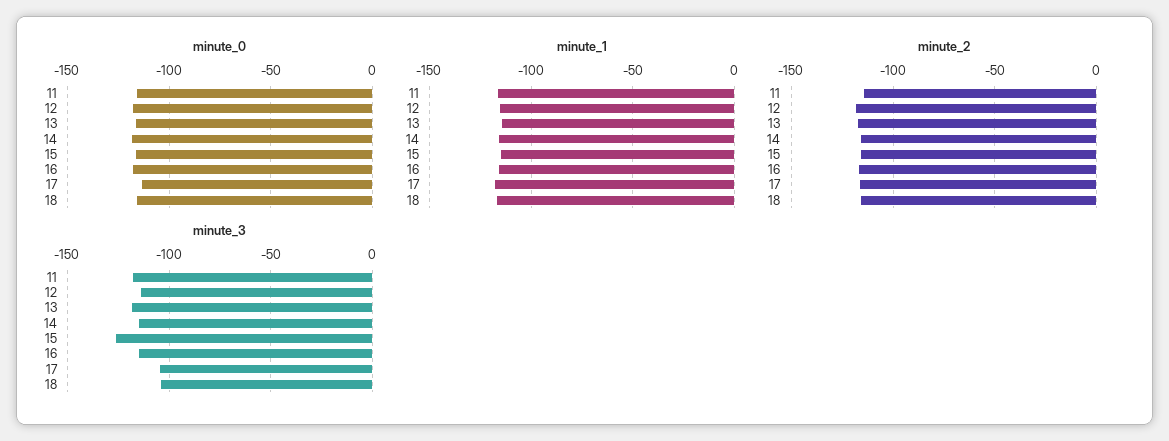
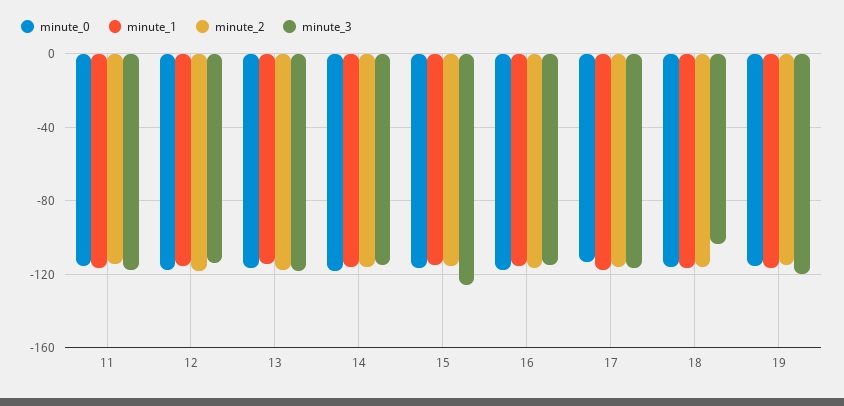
minute_3, 17: -105 -> -115
minute_0, 19: none -> -115
minute_1, 19: none -> -115
minute_2, 19: none -> -115
minute_3, 19: none -> -120

